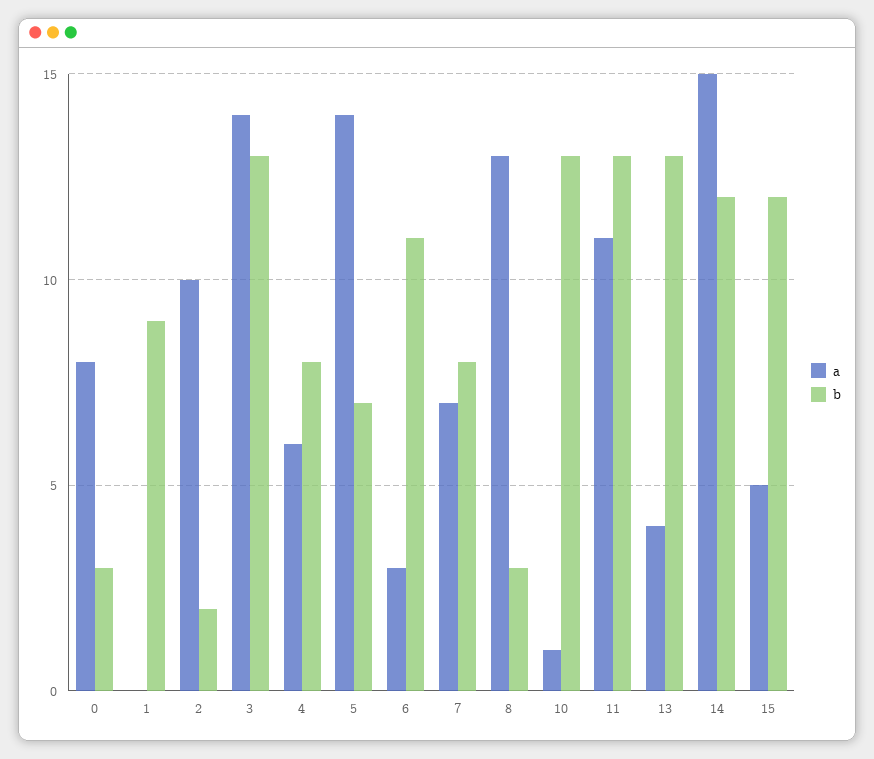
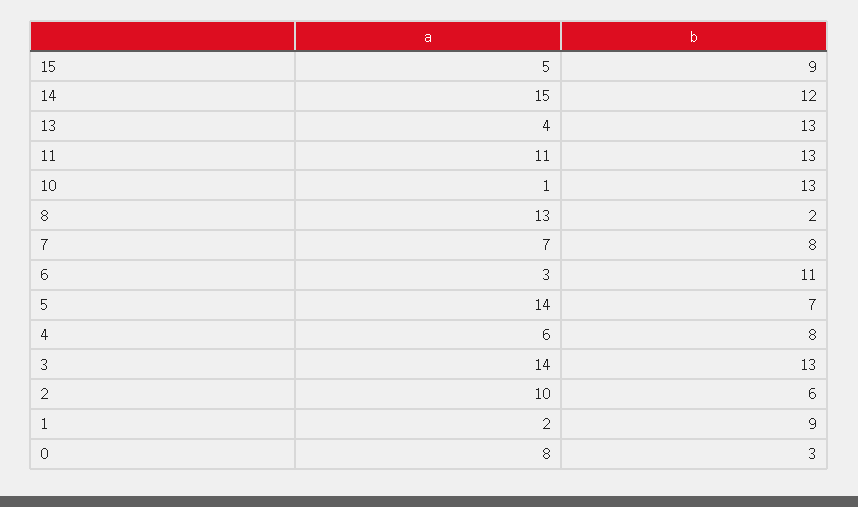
a, 1: 0 -> 2
b, 2: 2 -> 6
b, 8: 3 -> 2
b, 15: 12 -> 9

